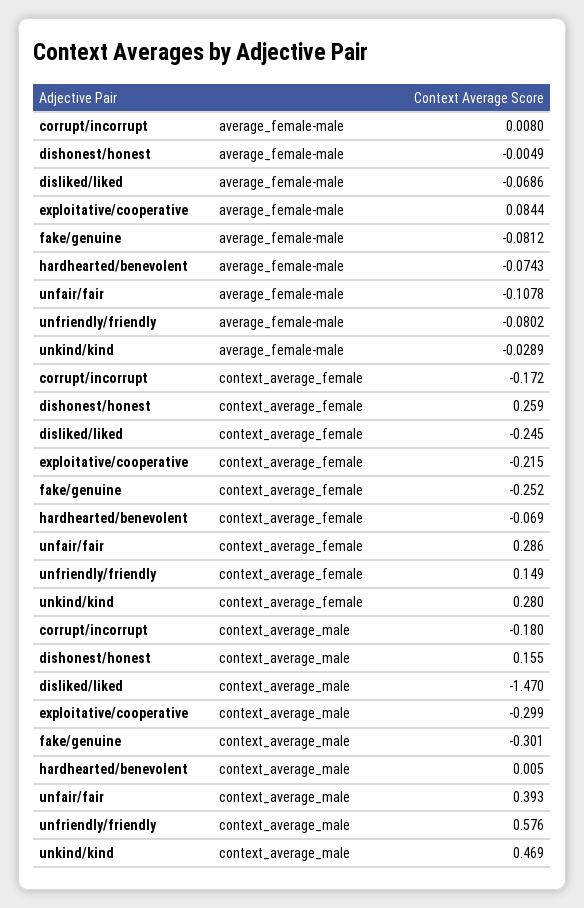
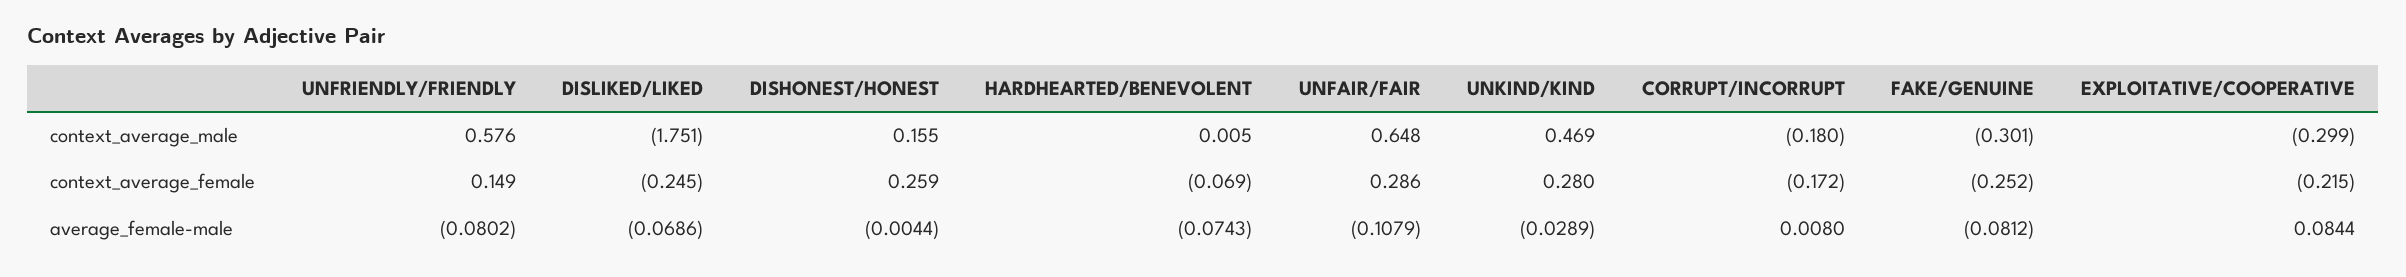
dishonest/honest, average_female-male: -0.0049 -> -0.0044
unfair/fair, average_female-male: -0.1078 -> -0.1079
disliked/liked, context_average_male: -1.47 -> -1.751
unfair/fair, context_average_male: 0.393 -> 0.648

